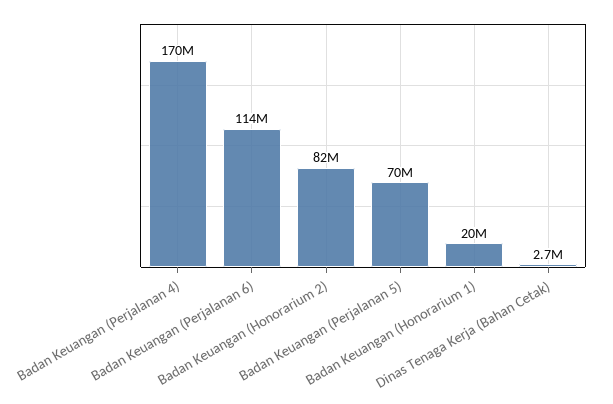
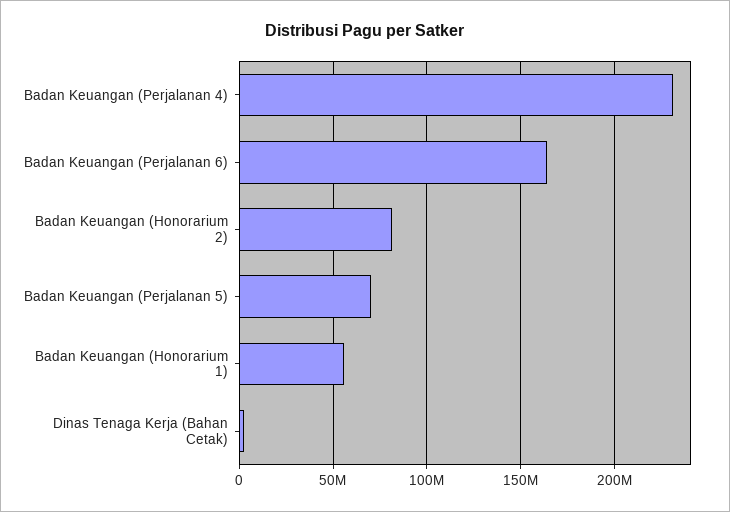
Badan Keuangan (Perjalanan 4): 170000000 -> 230000000
Badan Keuangan (Perjalanan 6): 114000000 -> 165000000
Badan Keuangan (Honorarium 1): 20000000 -> 55000000

